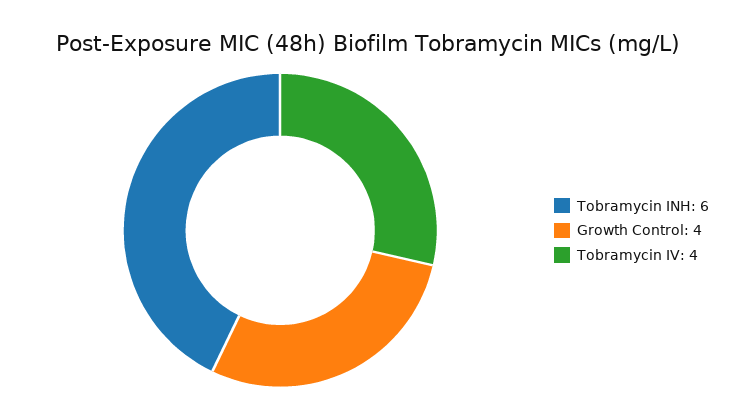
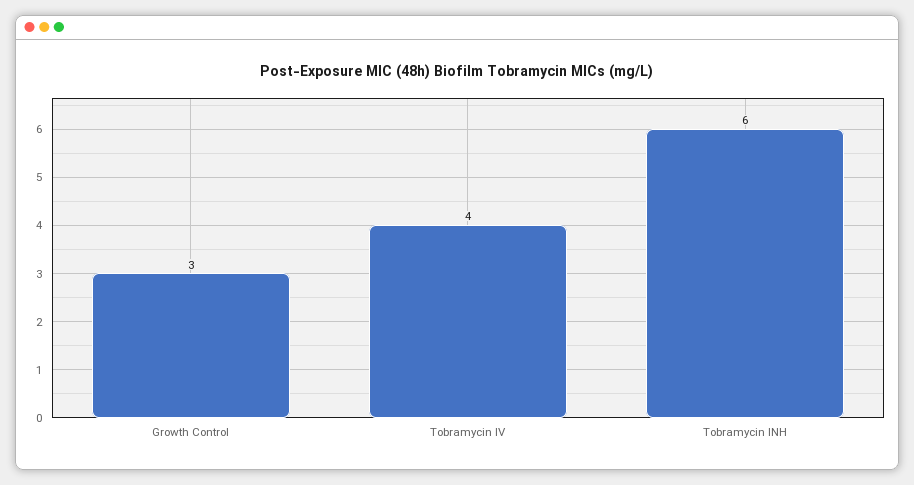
Growth Control: 4 -> 3

